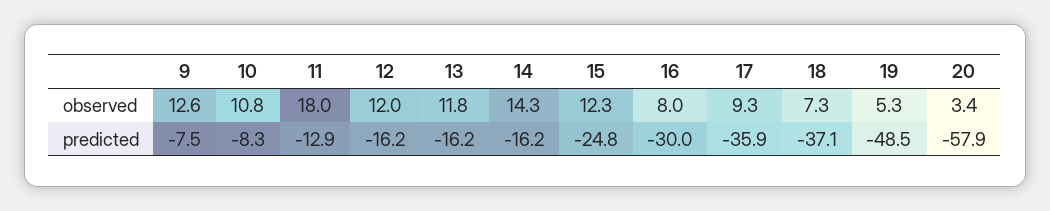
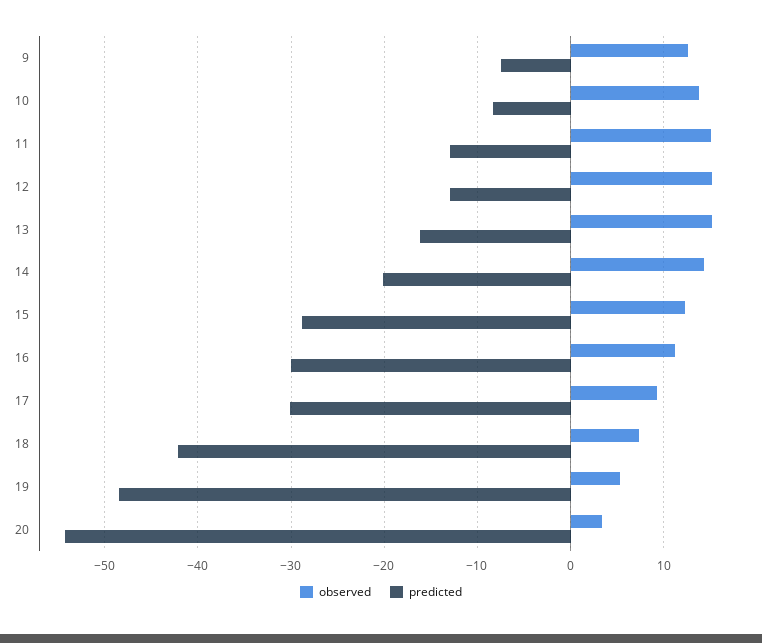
observed, 10: 10.8 -> 14
observed, 11: 18 -> 15
observed, 12: 12 -> 15
observed, 13: 11.8 -> 15
observed, 16: 8 -> 11
predicted, 12: -16.2 -> -13
predicted, 14: -16.2 -> -20
predicted, 15: -24.8 -> -29
predicted, 17: -35.9 -> -30
predicted, 18: -37.1 -> -42
predicted, 20: -57.9 -> -54

